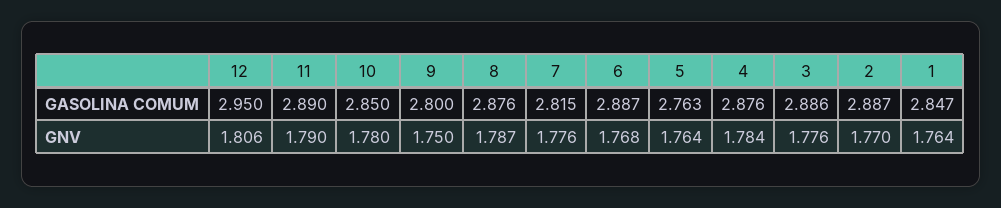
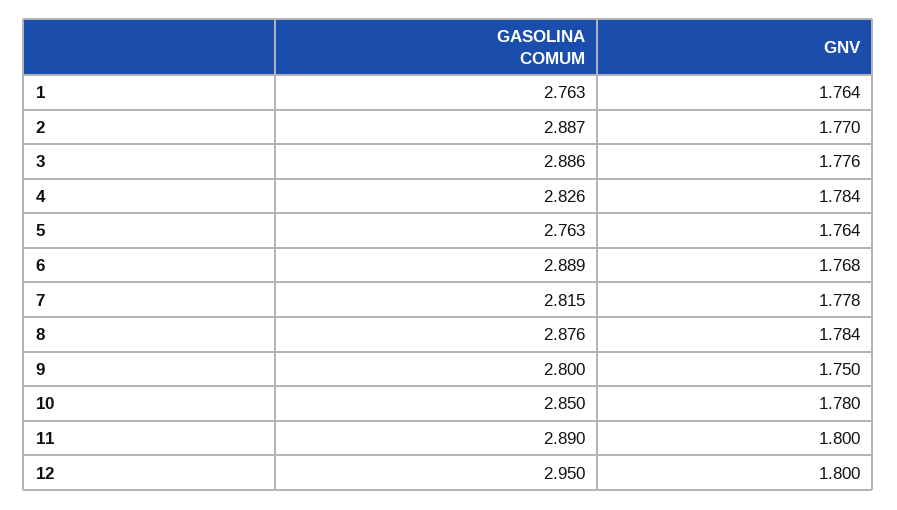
6, GASOLINA COMUM: 2.887 -> 2.889
4, GASOLINA COMUM: 2.876 -> 2.826
1, GASOLINA COMUM: 2.847 -> 2.763
12, GNV: 1.806 -> 1.8
11, GNV: 1.79 -> 1.8
8, GNV: 1.787 -> 1.784
7, GNV: 1.776 -> 1.778

